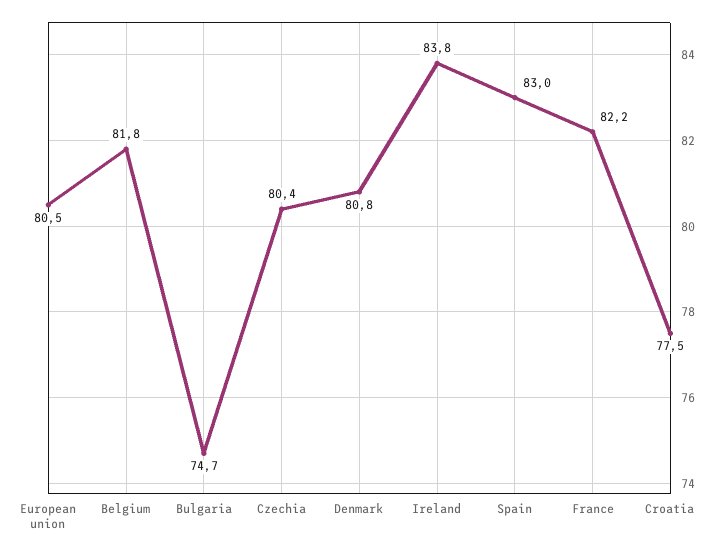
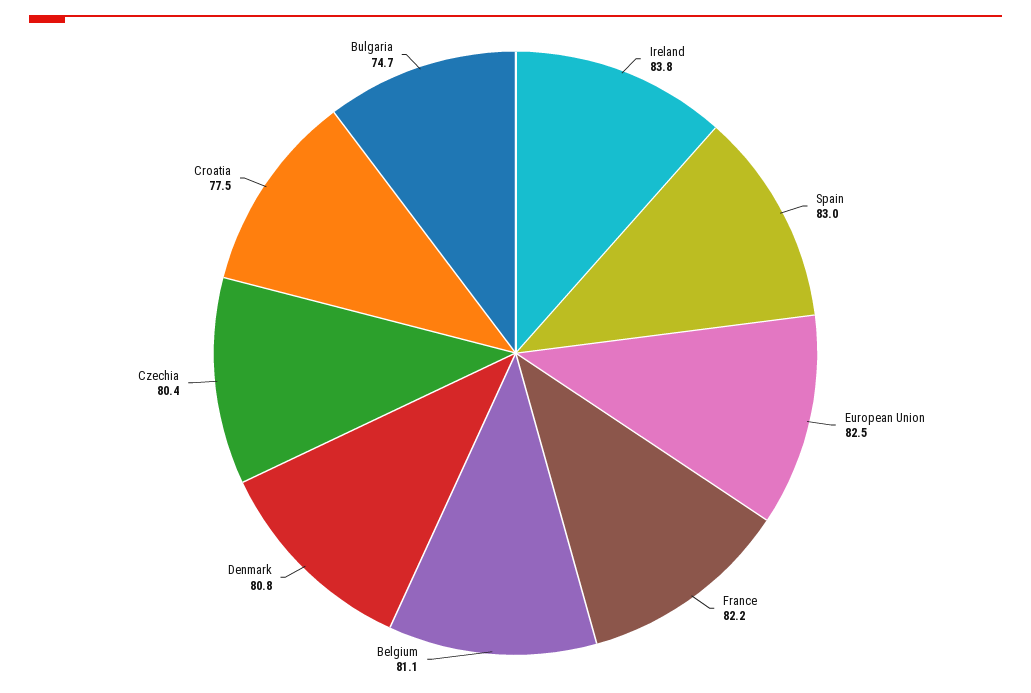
European union: 80.5 -> 82.5
Belgium: 81.8 -> 81.1

